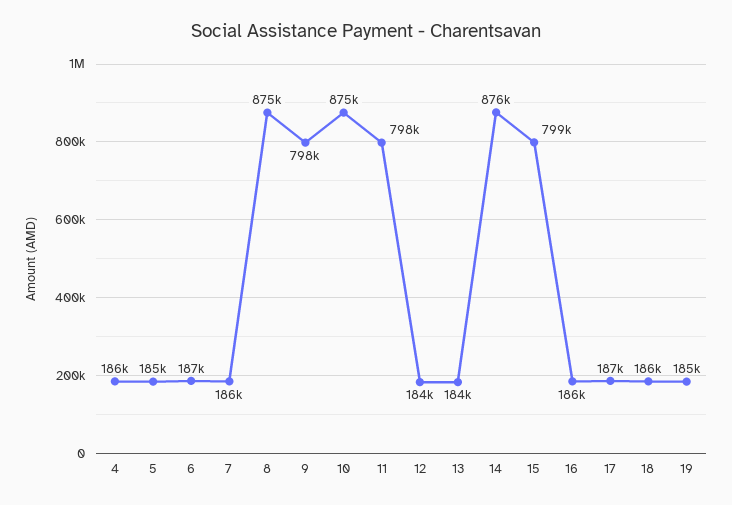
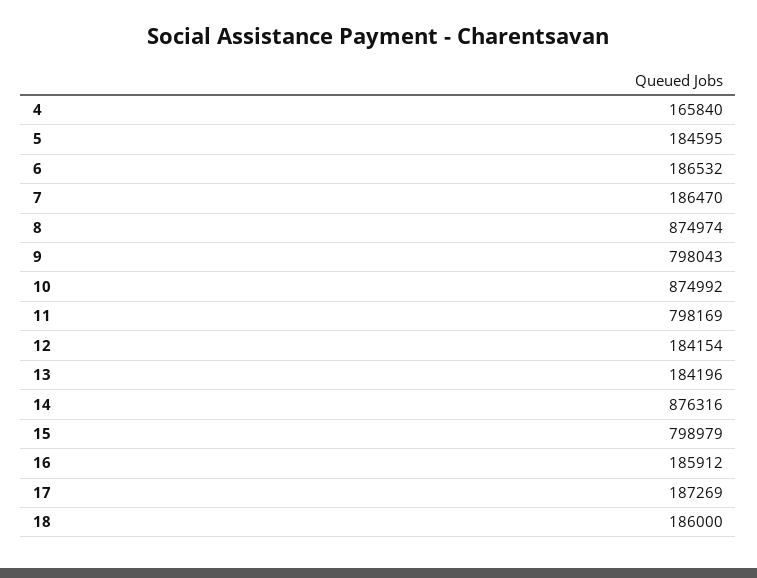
4: 186000 -> 165840
19: 185000 -> none

